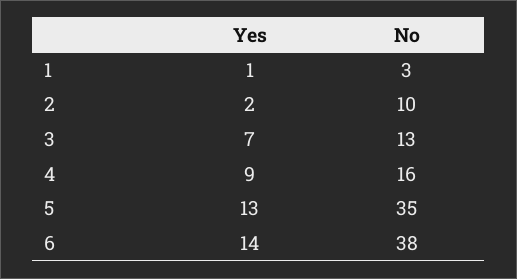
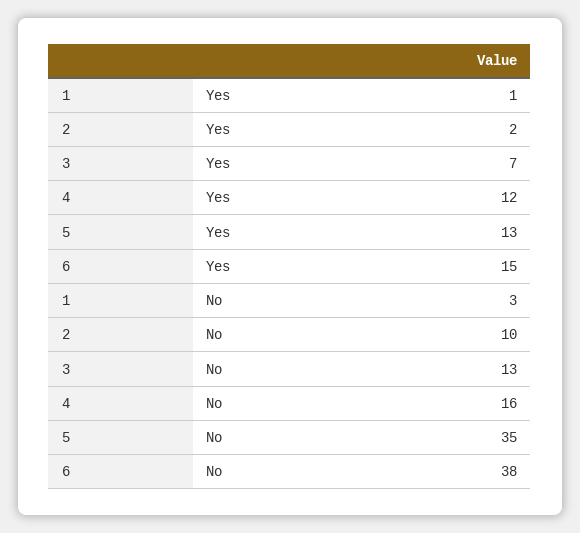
Yes, 4: 9 -> 12
Yes, 6: 14 -> 15

